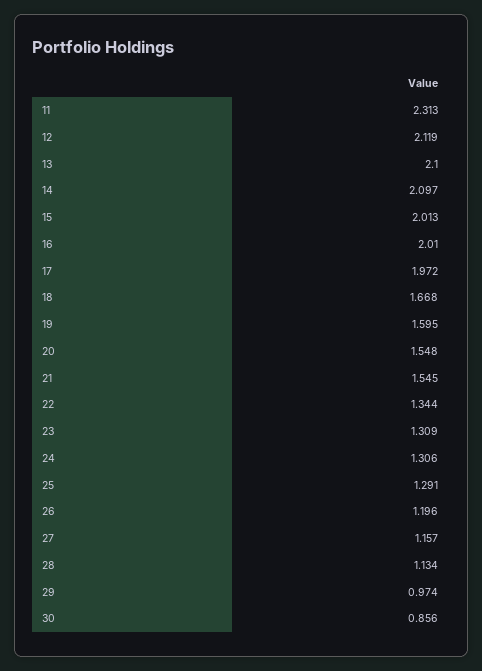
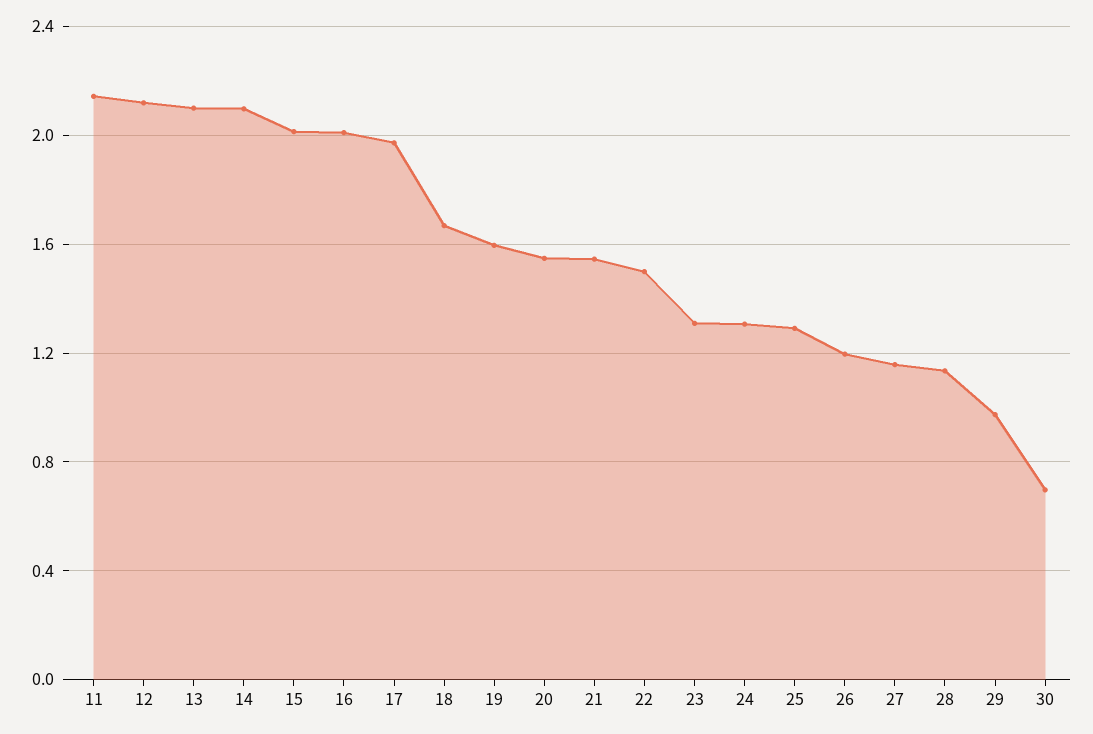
11: 2.313 -> 2.15
22: 1.344 -> 1.5
30: 0.856 -> 0.7

